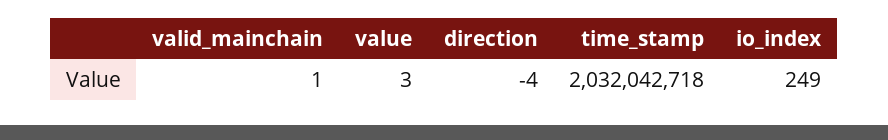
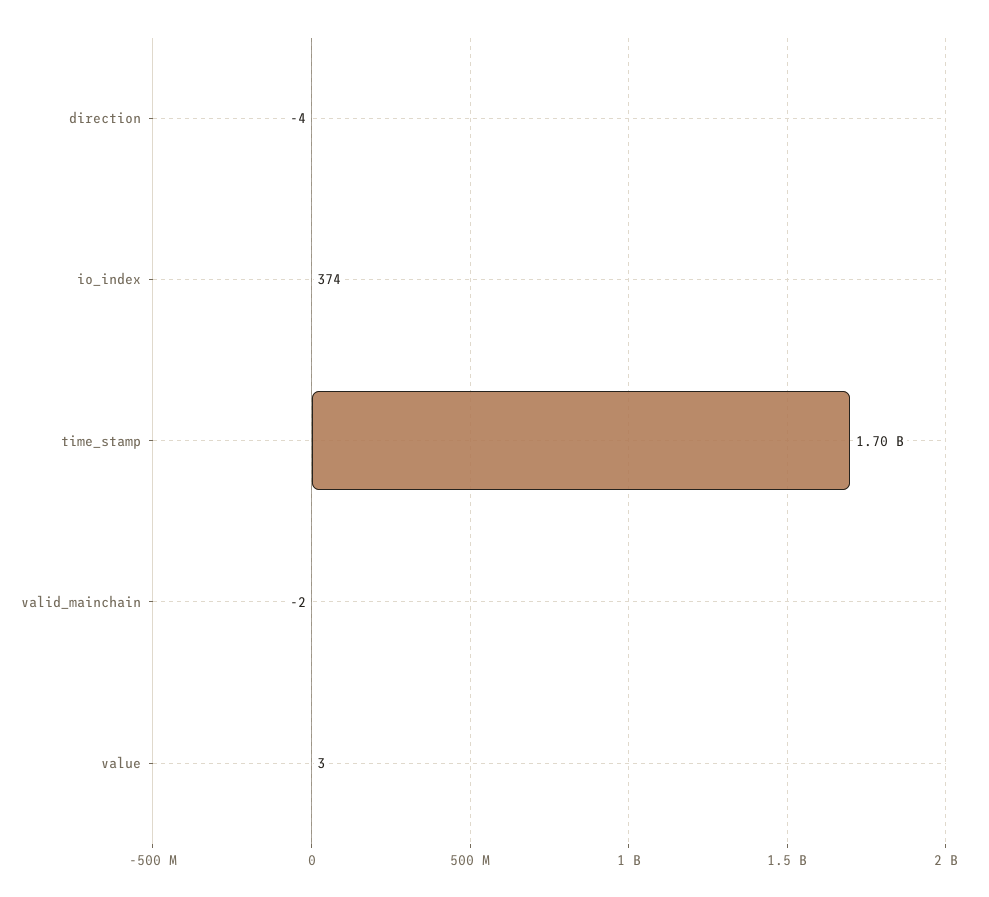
valid_mainchain: 1 -> -2
time_stamp: 2032042718 -> 1700000000
io_index: 249 -> 374

